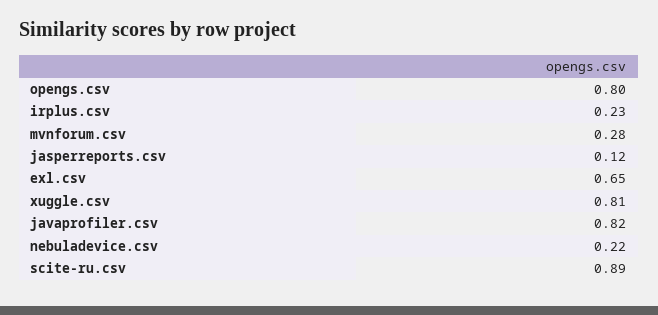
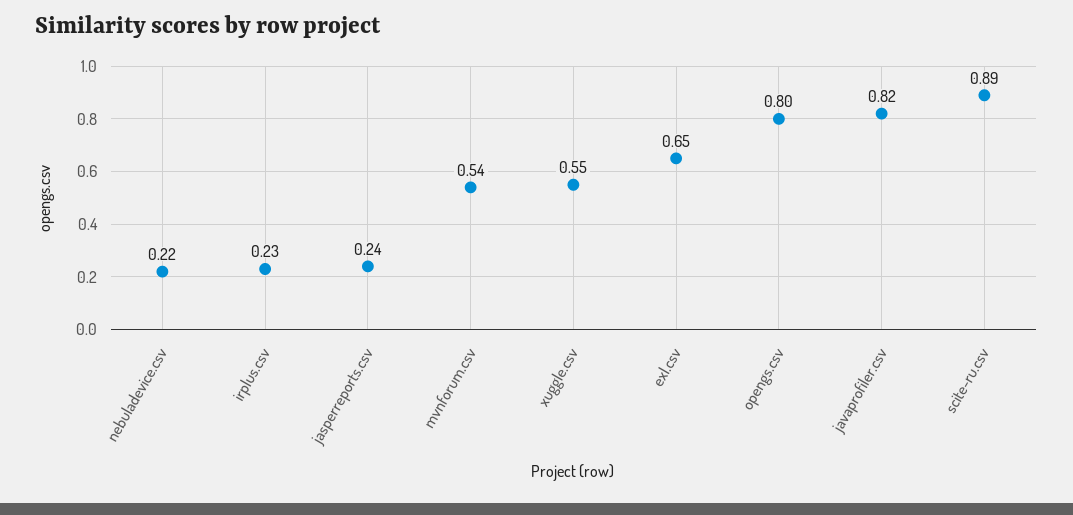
mvnforum.csv: 0.28 -> 0.54
jasperreports.csv: 0.12 -> 0.24
xuggle.csv: 0.81 -> 0.55

